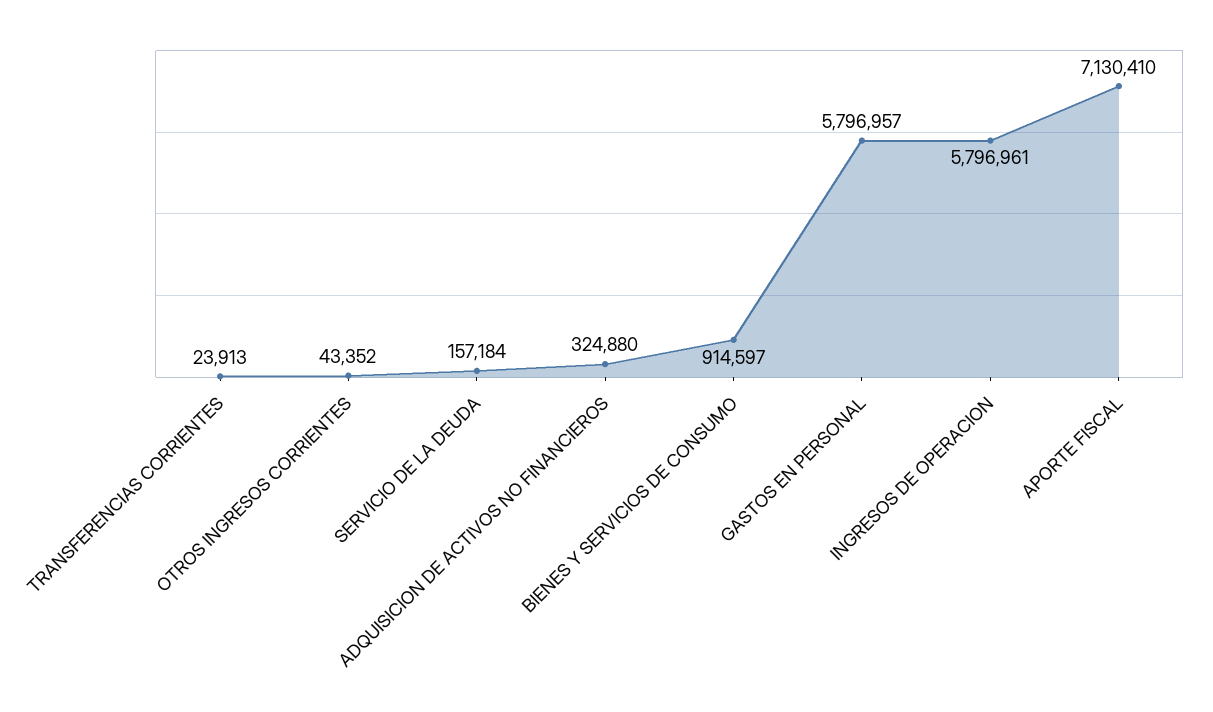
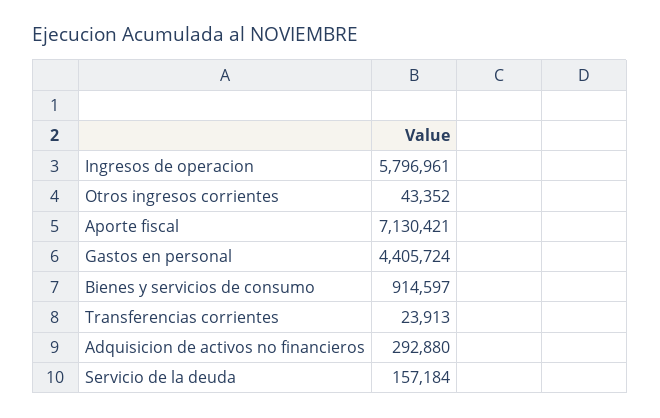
ADQUISICION DE ACTIVOS NO FINANCIEROS: 324880 -> 292880
GASTOS EN PERSONAL: 5796957 -> 4405724
APORTE FISCAL: 7130410 -> 7130421

